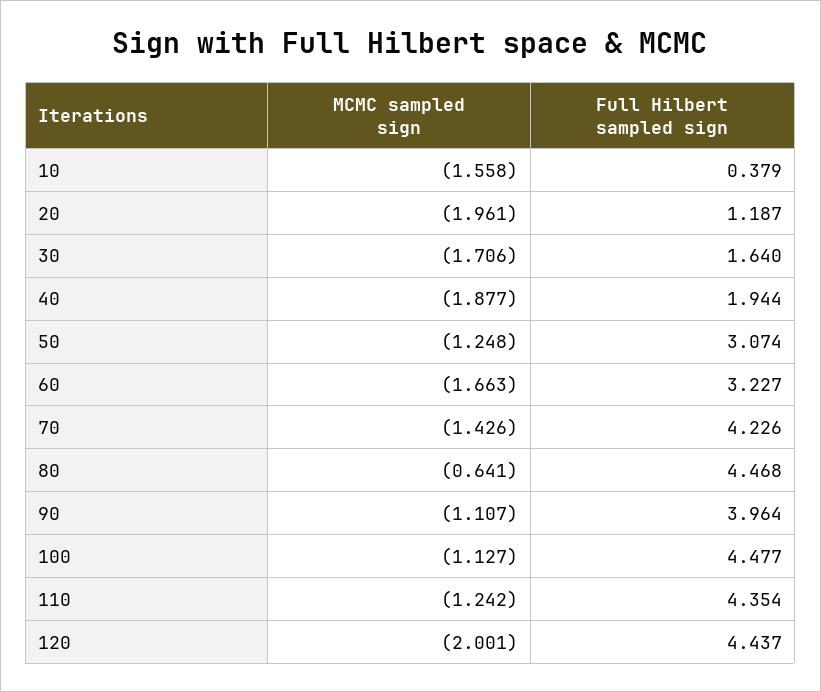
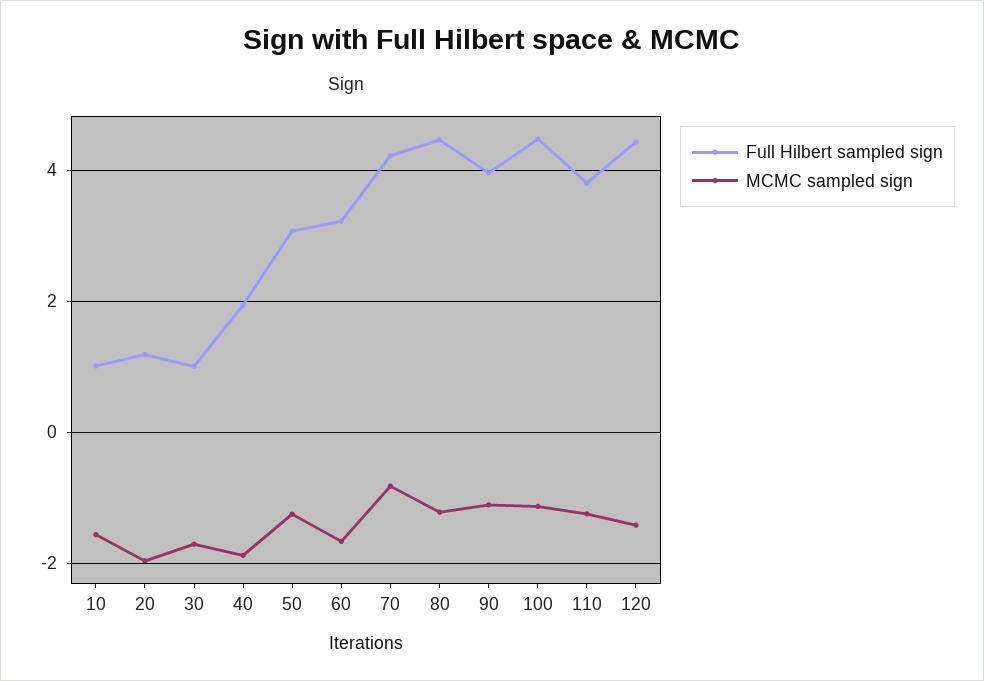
Full Hilbert sampled sign, 10: 0.379 -> 1
Full Hilbert sampled sign, 30: 1.64 -> 1
MCMC sampled sign, 70: -1.426 -> -0.8
MCMC sampled sign, 80: -0.641 -> -1.2
Full Hilbert sampled sign, 110: 4.354 -> 3.8
MCMC sampled sign, 120: -2.001 -> -1.4

